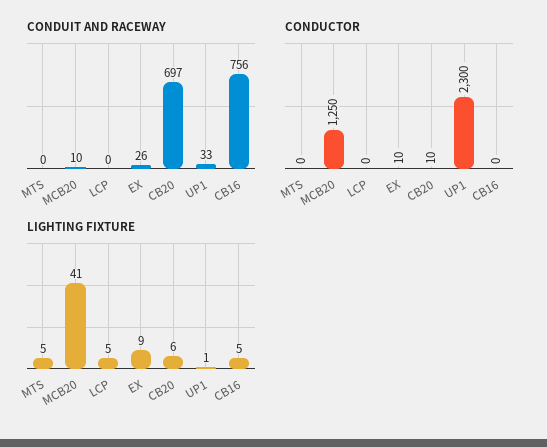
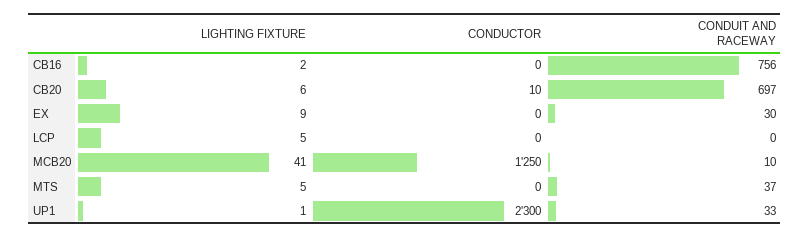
CONDUIT AND RACEWAY, MTS: 0 -> 37
CONDUIT AND RACEWAY, EX: 26 -> 30
CONDUCTOR, EX: 10 -> 0
LIGHTING FIXTURE, CB16: 5 -> 2

